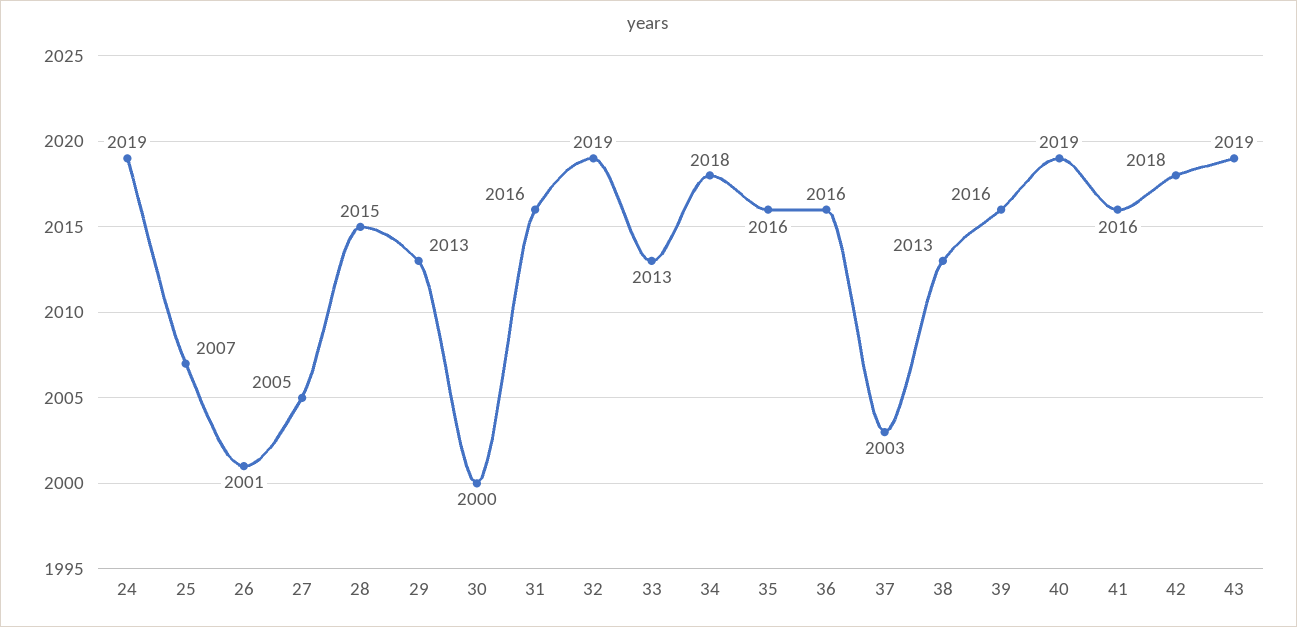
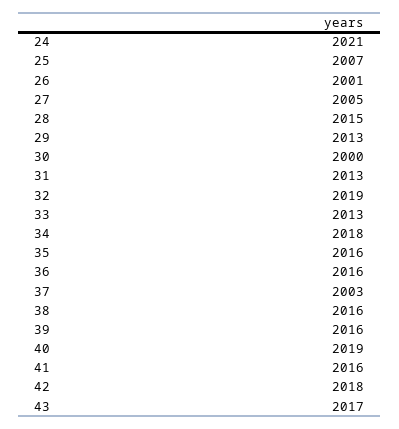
24: 2019 -> 2021
31: 2016 -> 2013
38: 2013 -> 2016
43: 2019 -> 2017

